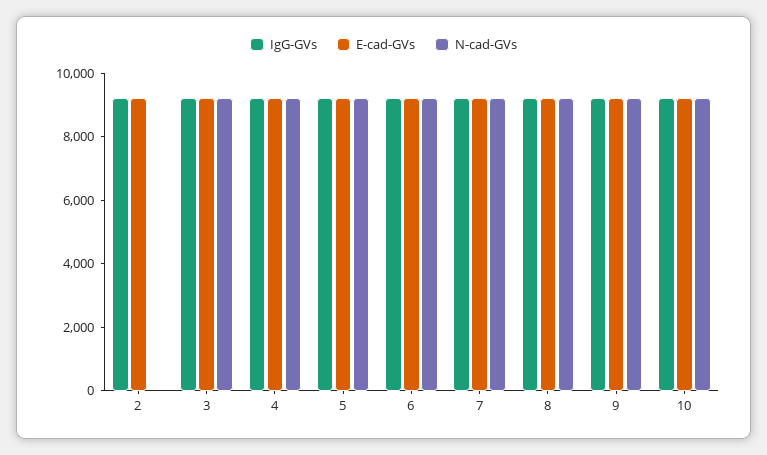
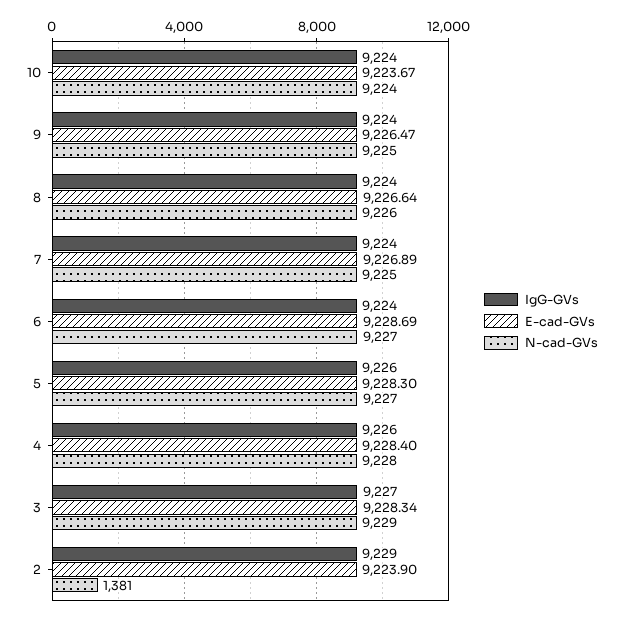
N-cad-GVs, 2: 0 -> 1381

